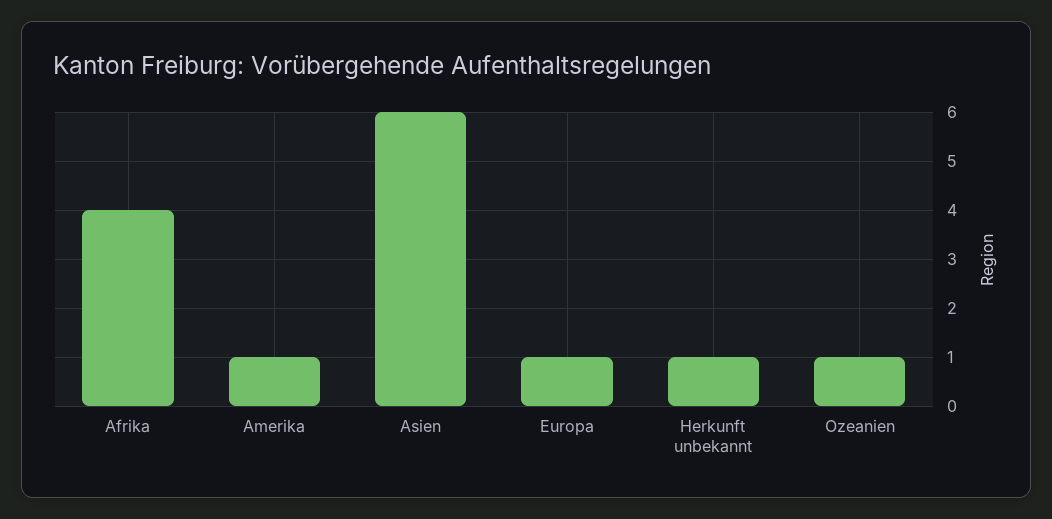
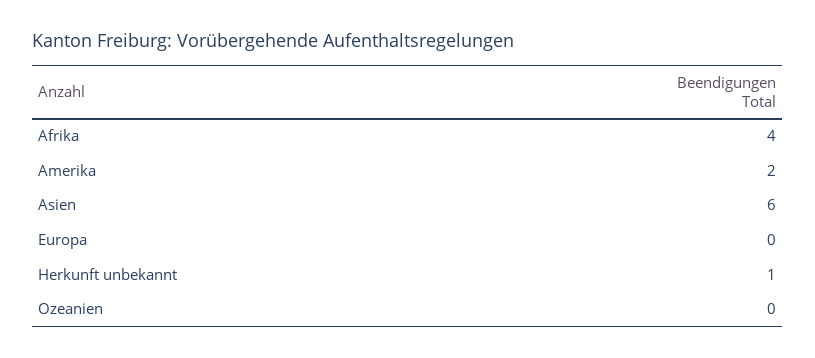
Amerika: 1 -> 2
Europa: 1 -> 0
Ozeanien: 1 -> 0

